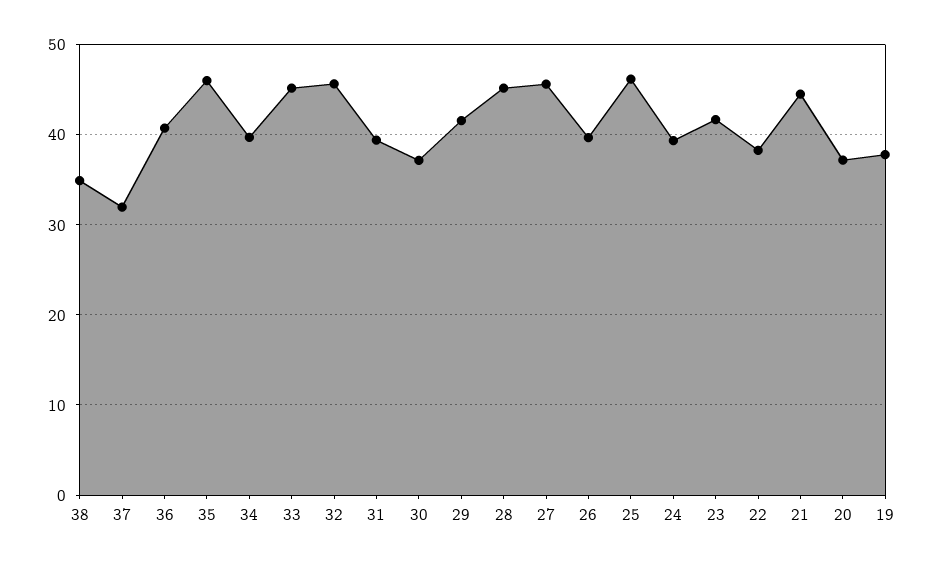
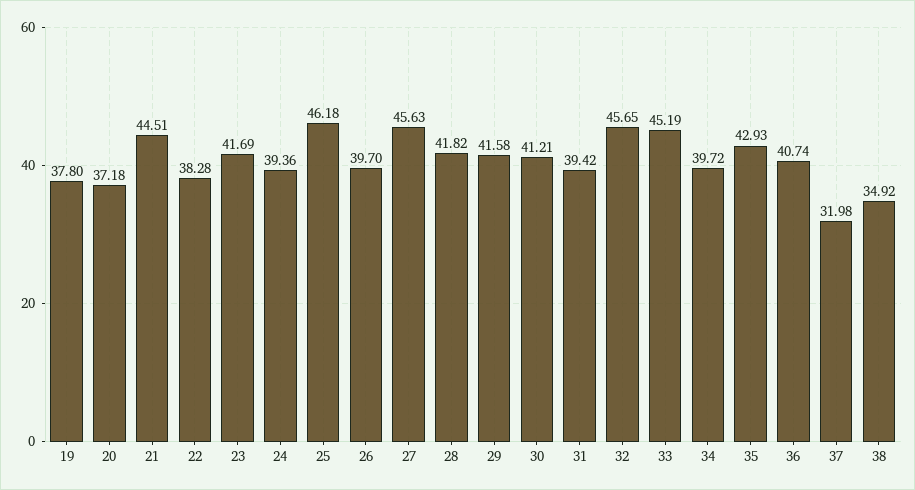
35: 46 -> 42.93
30: 37 -> 41.21
28: 45 -> 41.82

